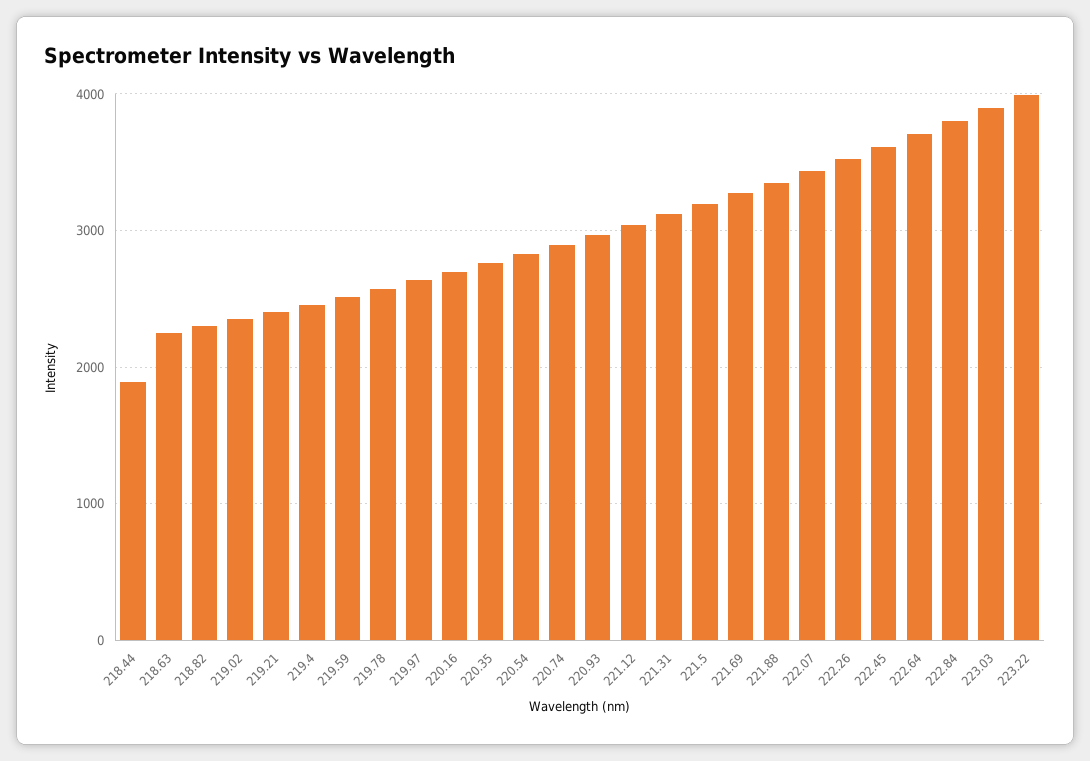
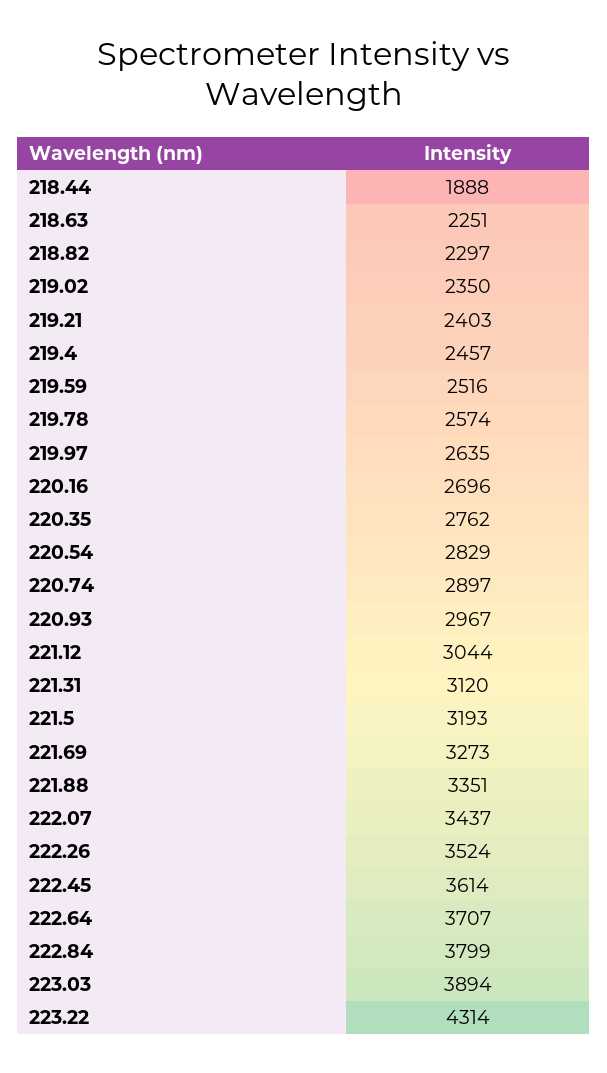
223.22: 4000 -> 4314

